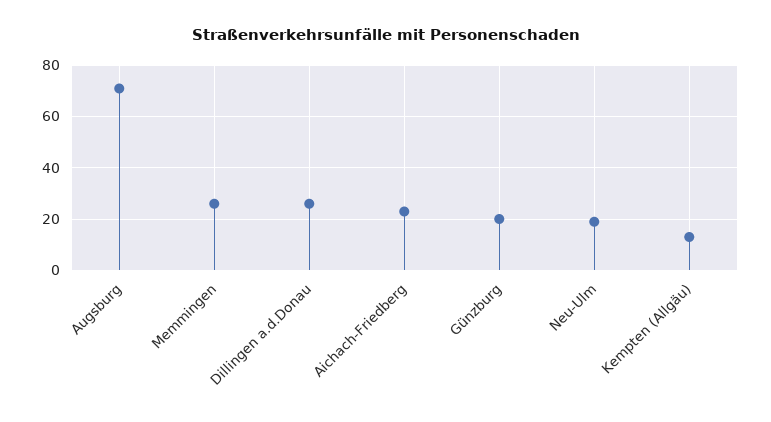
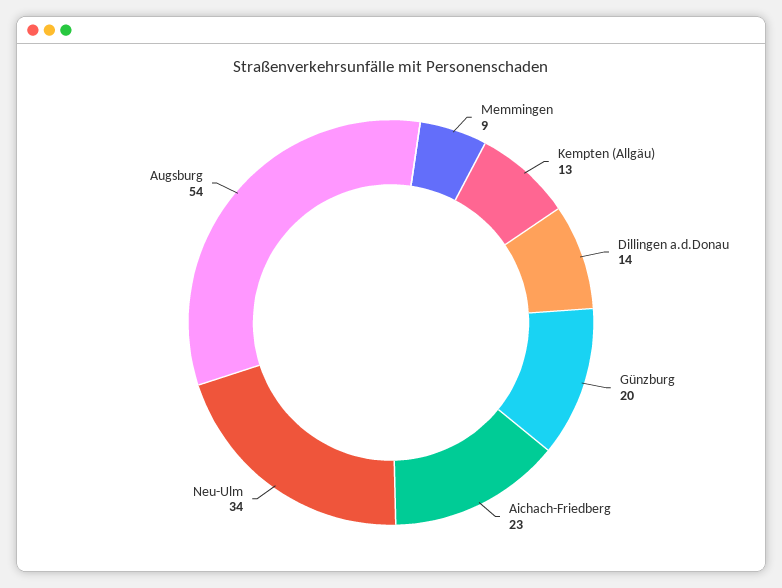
Augsburg: 70 -> 54
Memmingen: 25 -> 9
Dillingen a.d.Donau: 25 -> 14
Neu-Ulm: 20 -> 34

